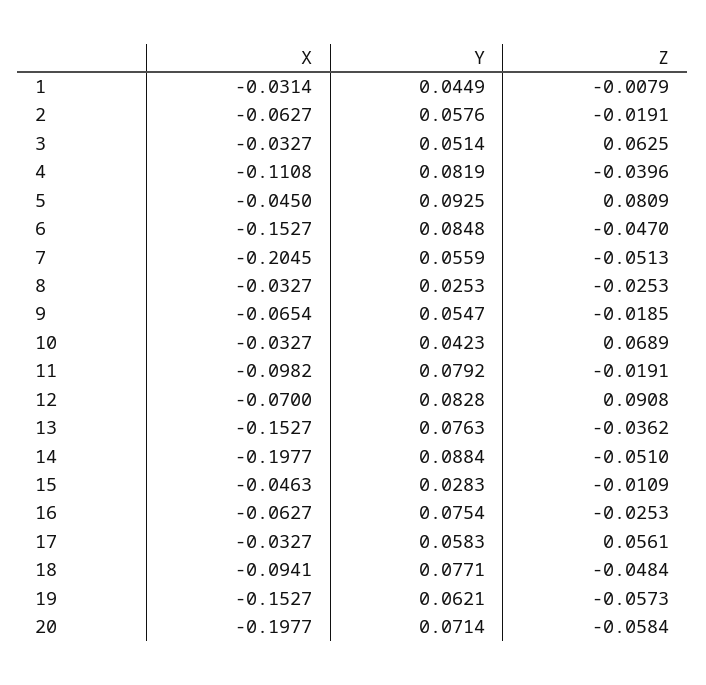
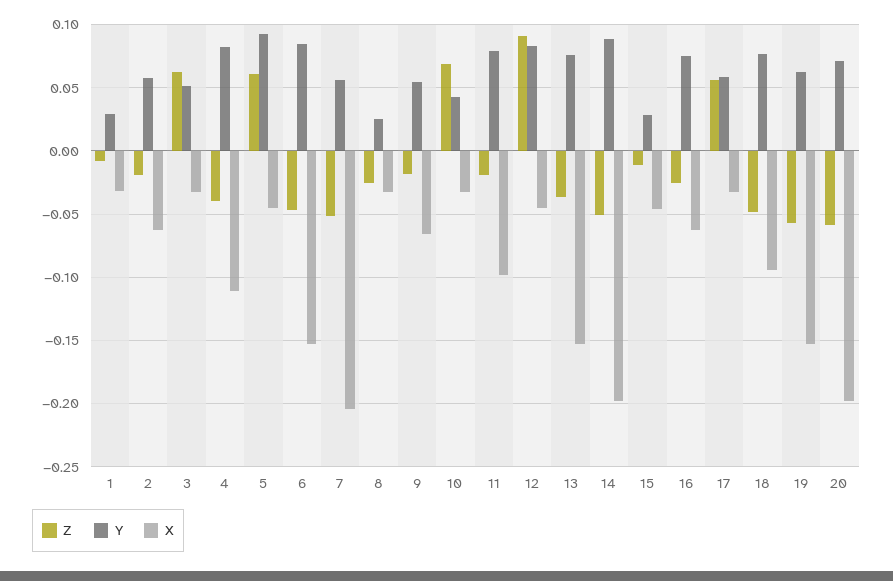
Y, 1: 0.0449 -> 0.03
Z, 5: 0.0809 -> 0.06
X, 12: -0.07 -> -0.045

